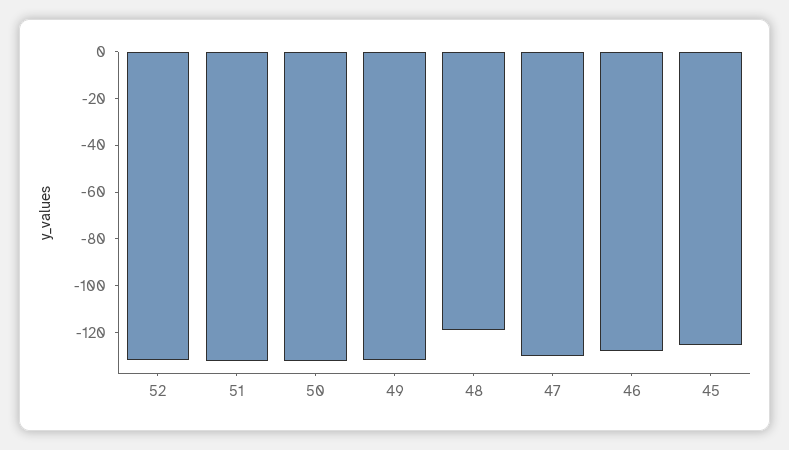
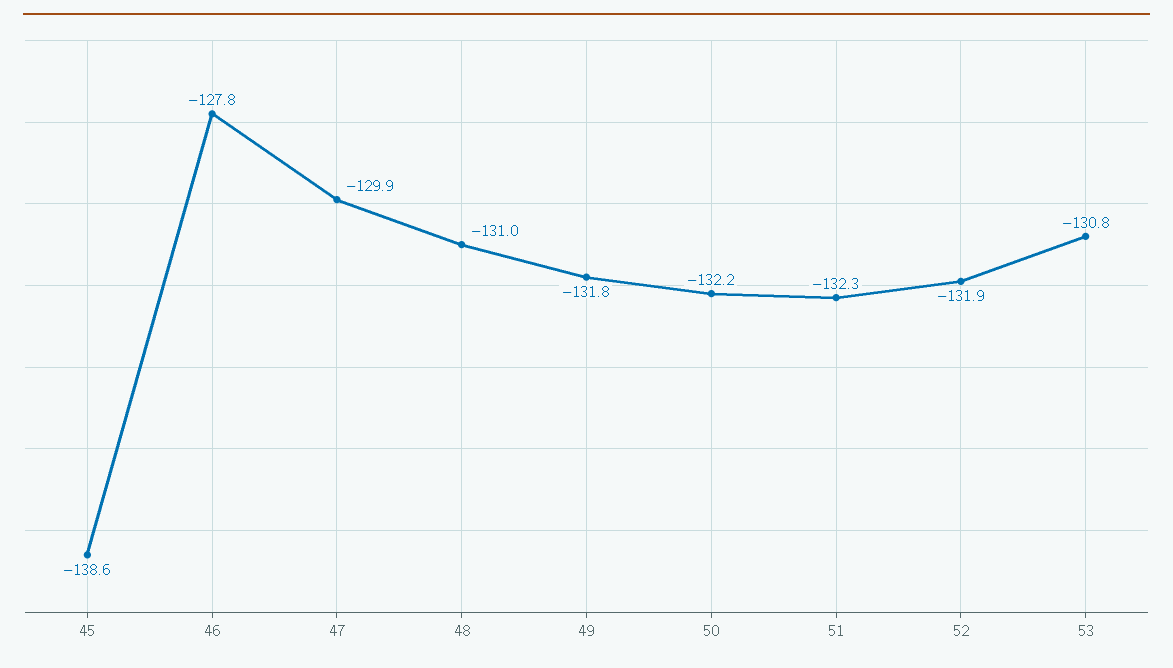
48: -120 -> -131
45: -125 -> -138.6
53: none -> -130.8

